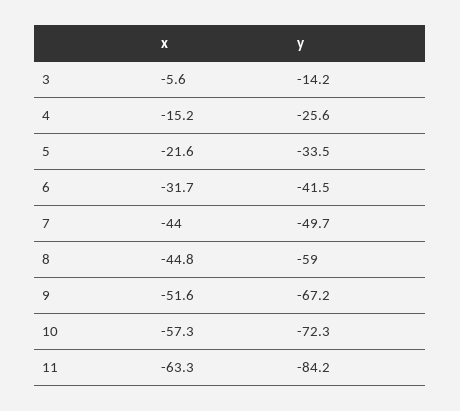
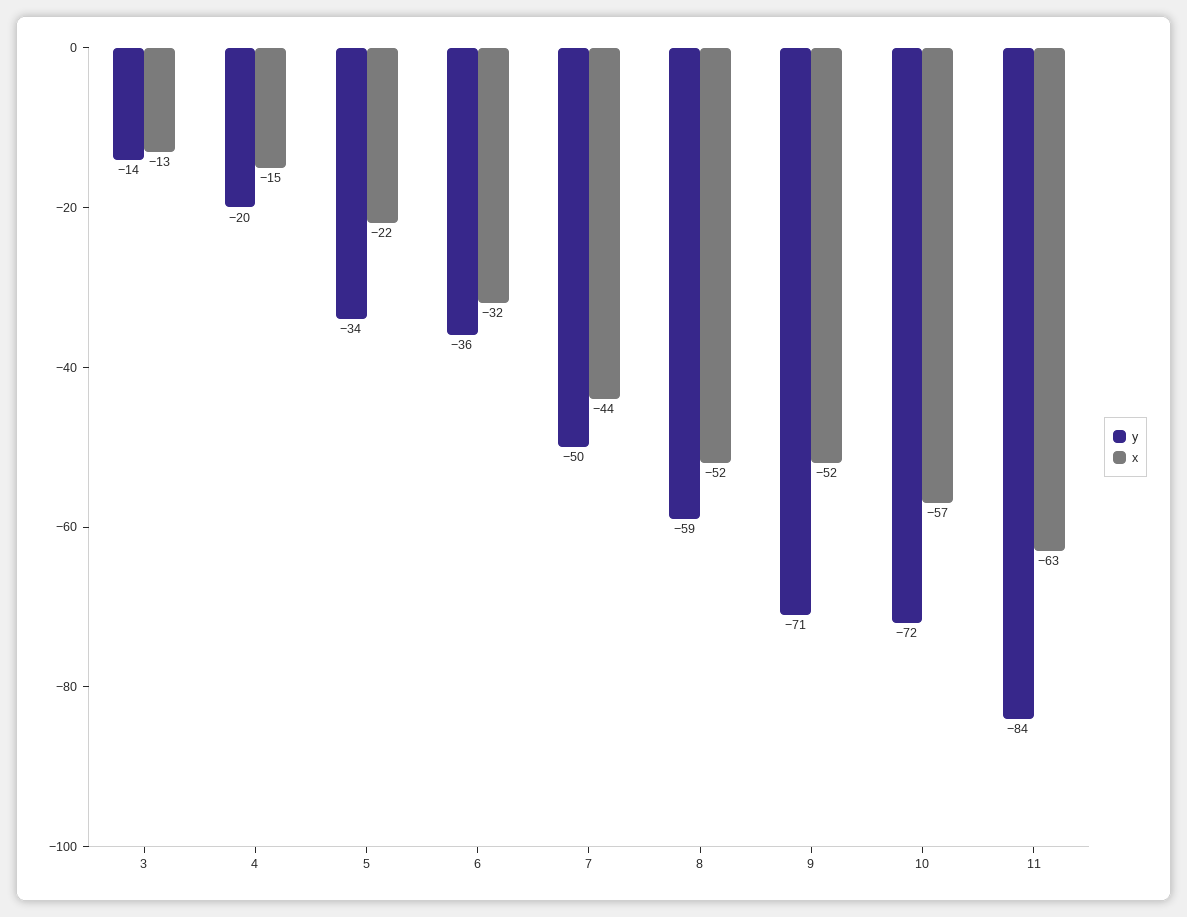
x, 3: -5.6 -> -13
y, 4: -25.6 -> -20
y, 6: -41.5 -> -36
x, 8: -44.8 -> -52
y, 9: -67.2 -> -71

